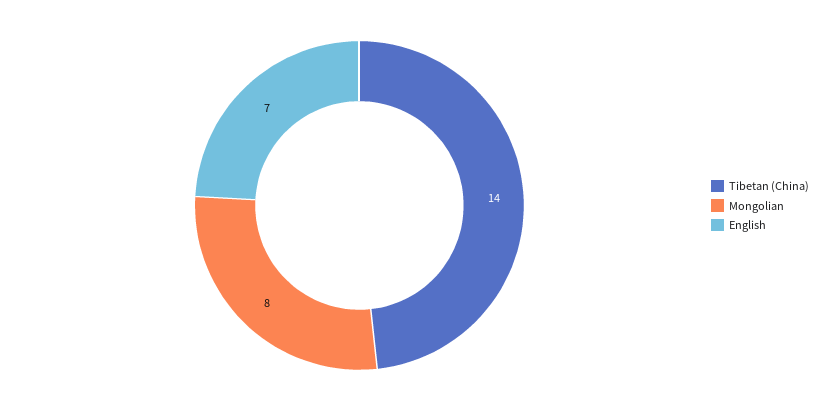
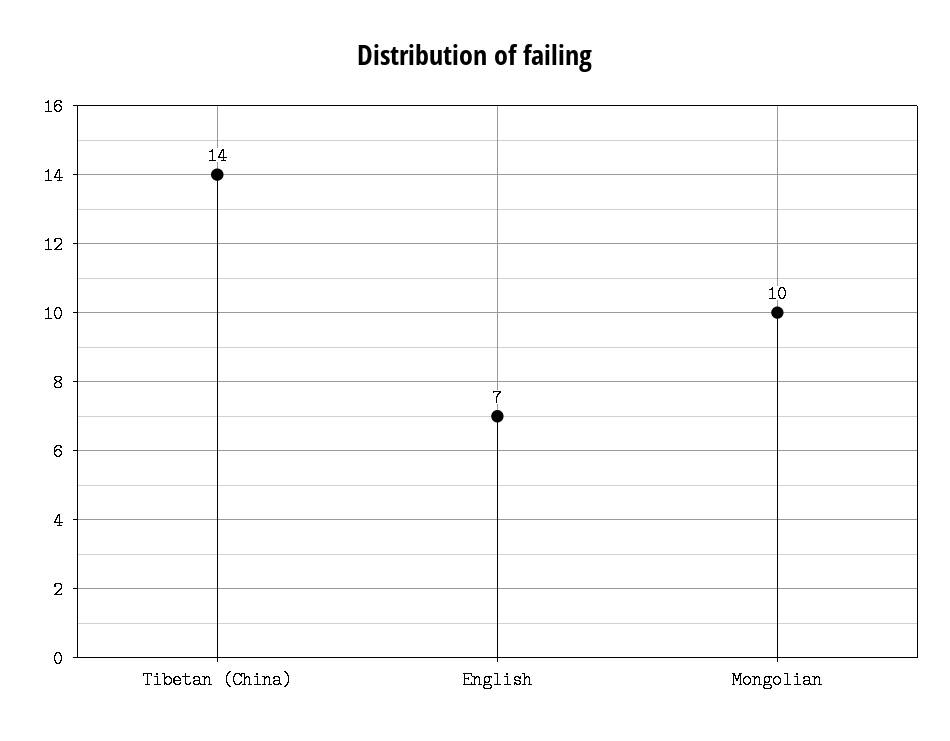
Mongolian: 8 -> 10

